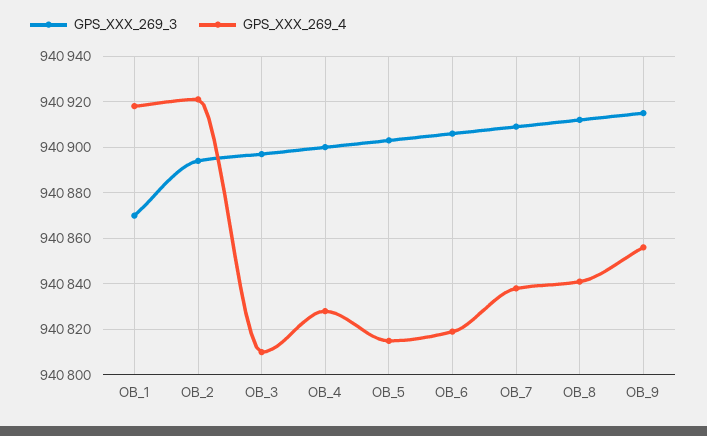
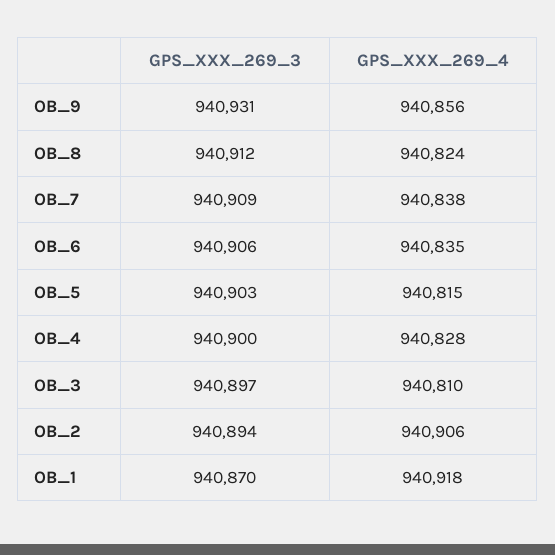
GPS_XXX_269_4, OB_2: 940920 -> 940906
GPS_XXX_269_4, OB_6: 940820 -> 940835
GPS_XXX_269_4, OB_8: 940840 -> 940824
GPS_XXX_269_3, OB_9: 940915 -> 940931

